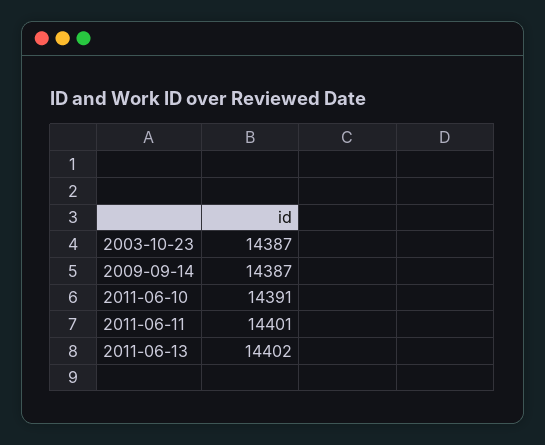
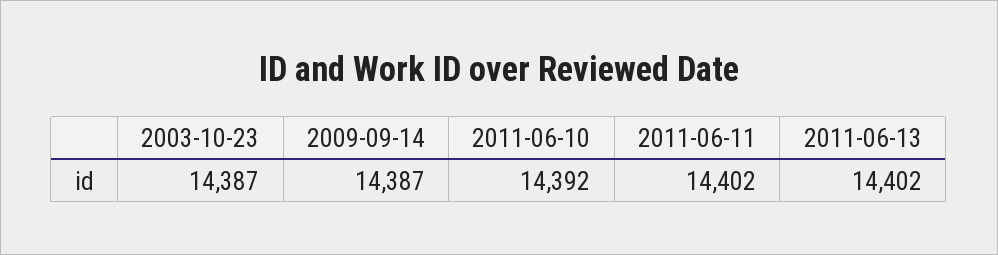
2011-06-10: 14391 -> 14392
2011-06-11: 14401 -> 14402

